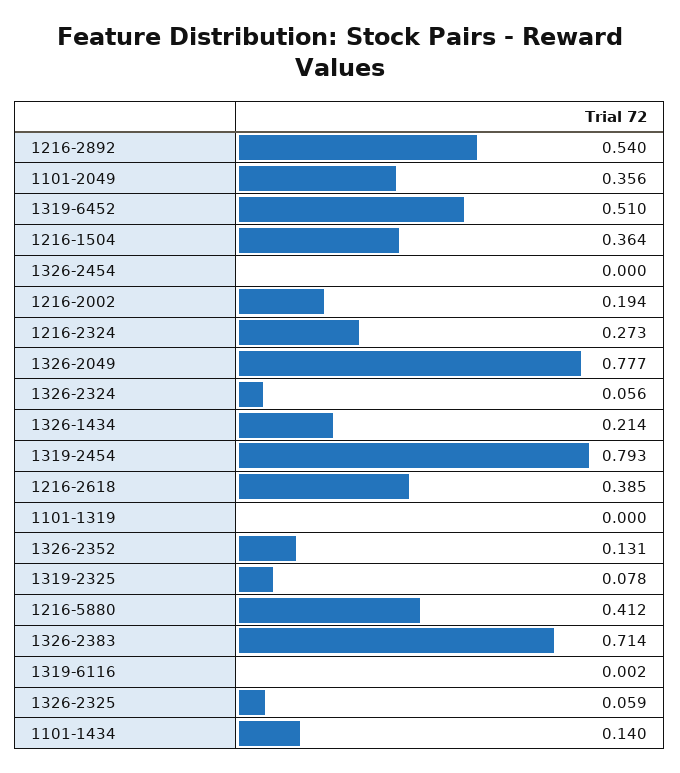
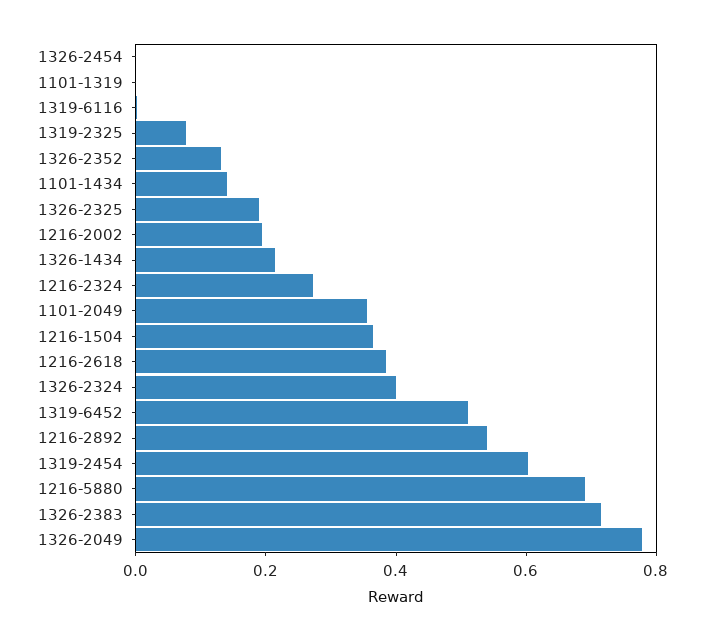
1326-2324: 0.056 -> 0.4
1319-2454: 0.793 -> 0.6
1216-5880: 0.412 -> 0.7
1326-2325: 0.059 -> 0.2

